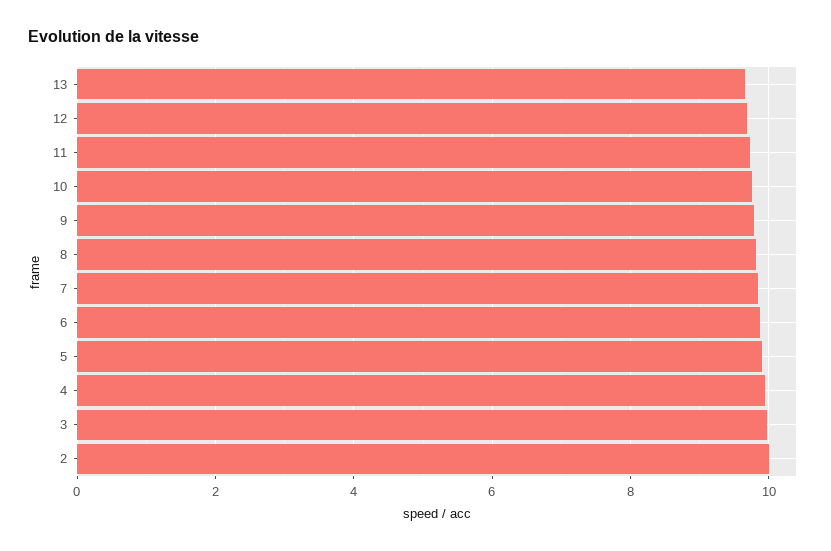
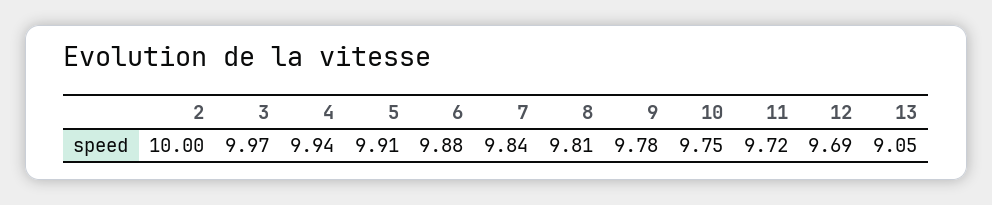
13: 9.6 -> 9.05

